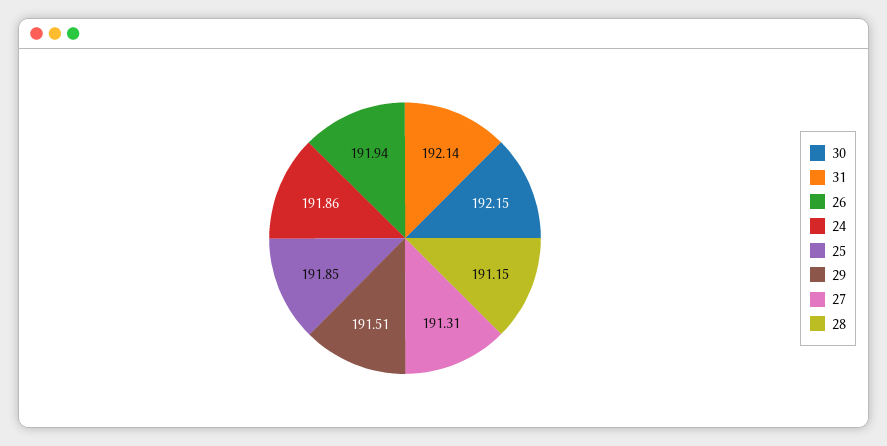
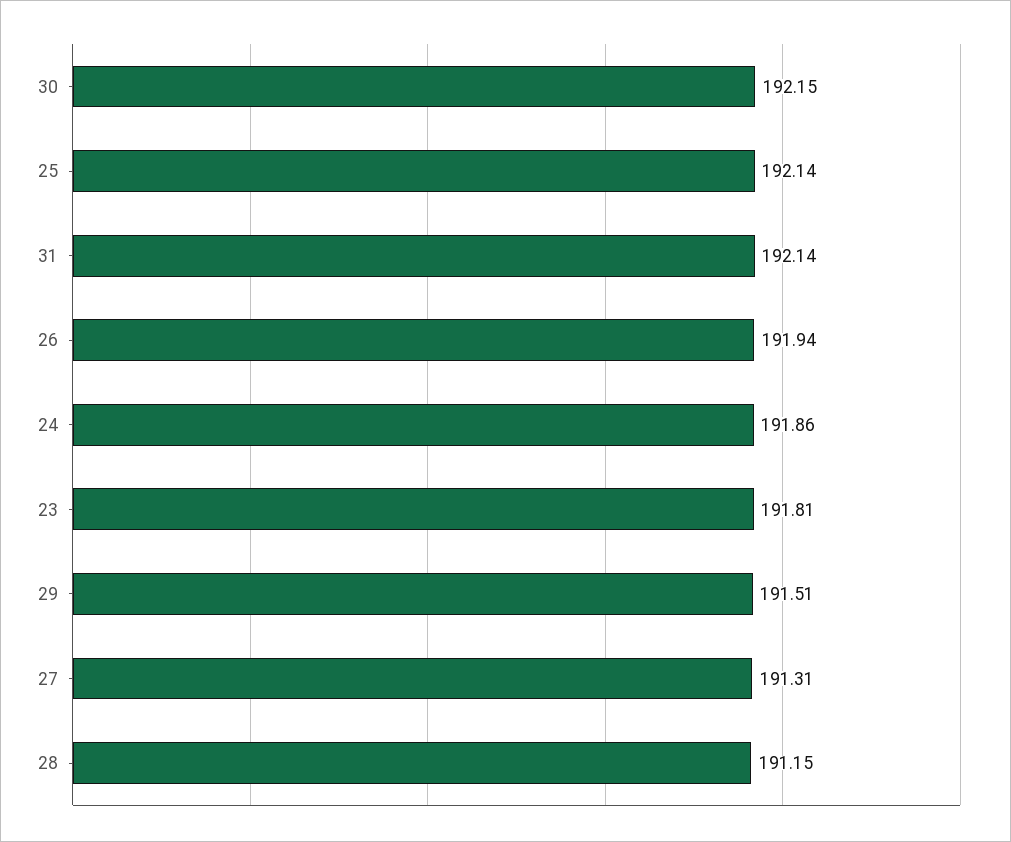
25: 191.85 -> 192.14
23: none -> 191.81

